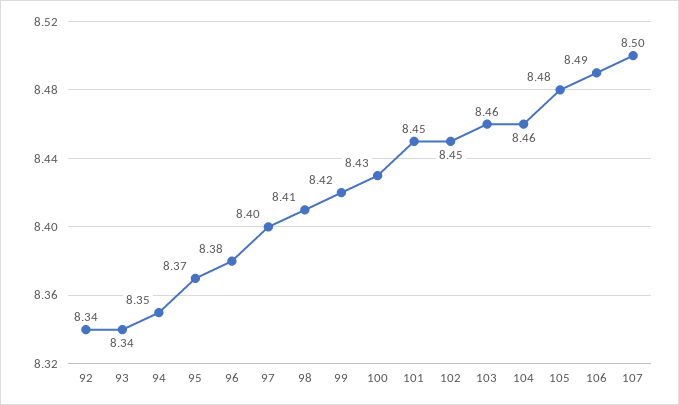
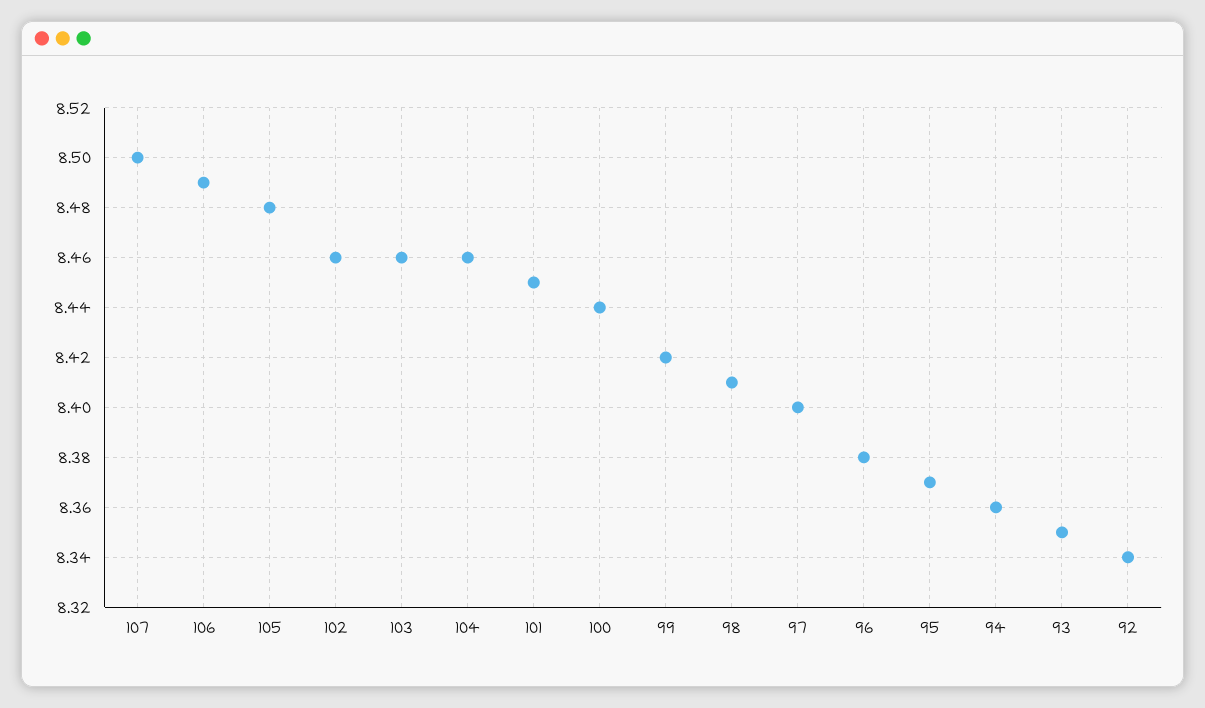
93: 8.34 -> 8.35
94: 8.35 -> 8.36
100: 8.43 -> 8.44
102: 8.45 -> 8.46

